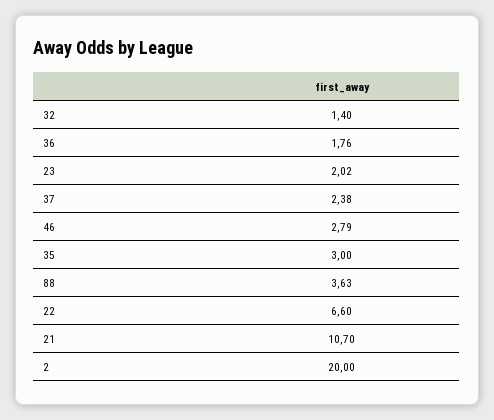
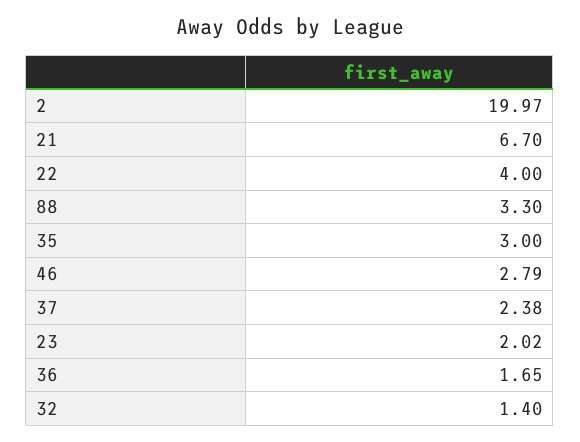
36: 1.76 -> 1.65
88: 3.63 -> 3.3
22: 6.6 -> 4
21: 10.7 -> 6.7
2: 20 -> 19.97

